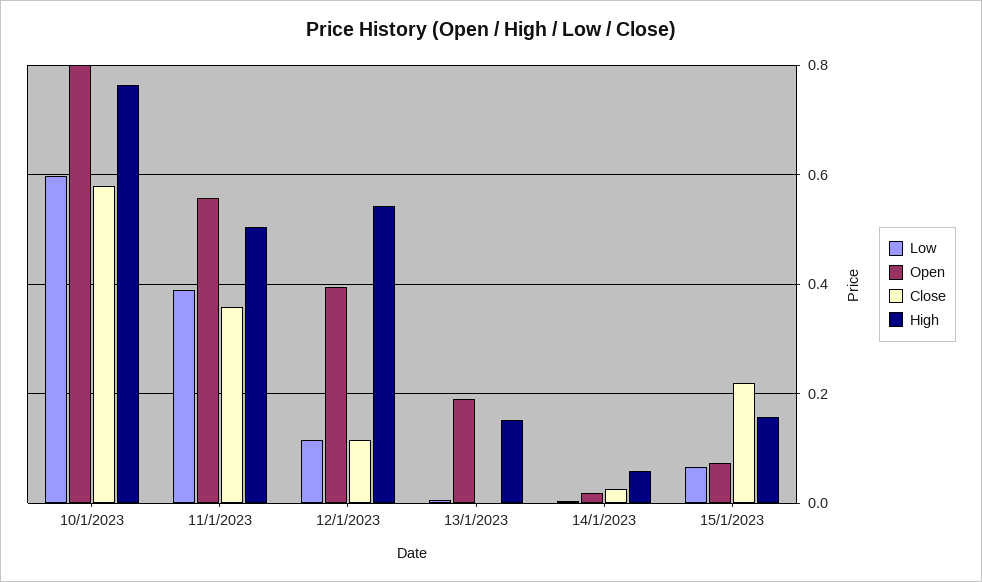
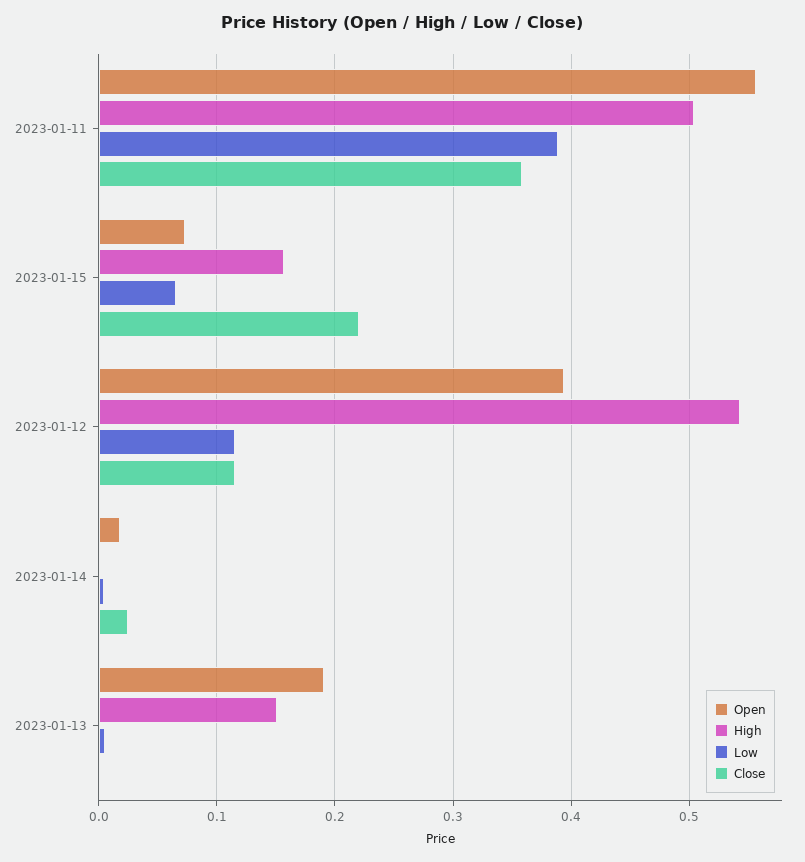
Low, 10/1/2023: 0.6 -> none
Open, 10/1/2023: 0.8 -> none
Close, 10/1/2023: 0.58 -> none
High, 10/1/2023: 0.76 -> none
High, 14/1/2023: 0.06 -> 0

